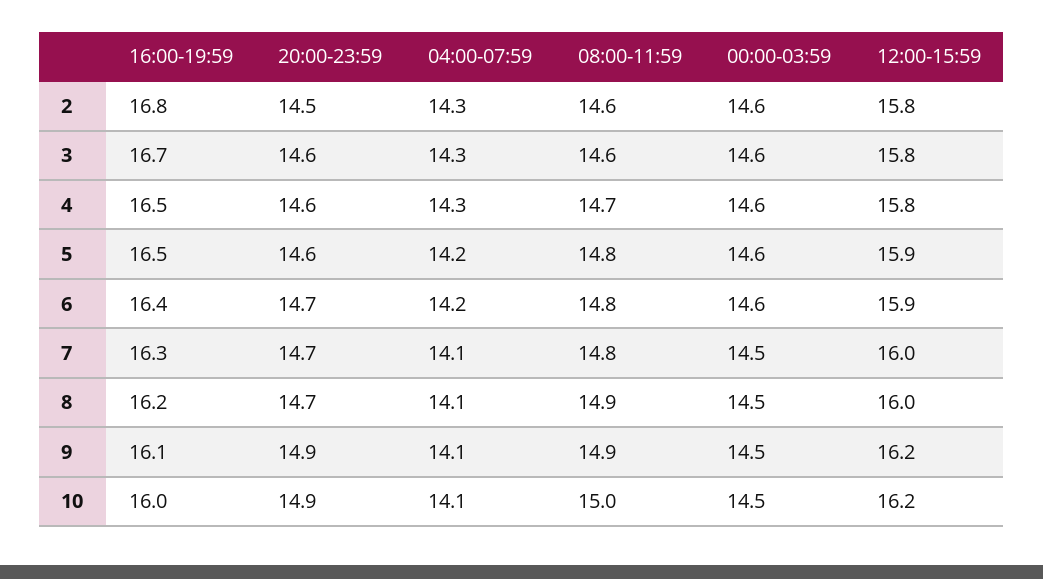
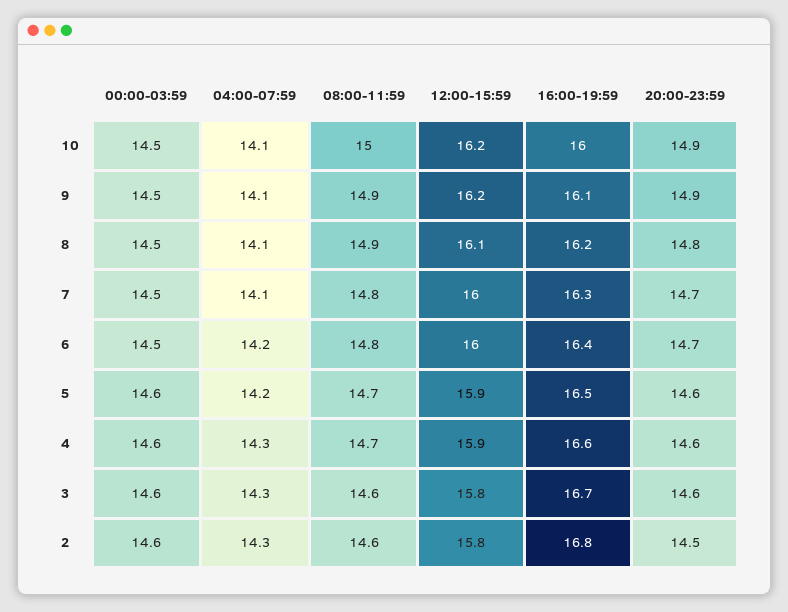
16:00-19:59, 4: 16.5 -> 16.6
12:00-15:59, 4: 15.8 -> 15.9
08:00-11:59, 5: 14.8 -> 14.7
00:00-03:59, 6: 14.6 -> 14.5
12:00-15:59, 6: 15.9 -> 16
20:00-23:59, 8: 14.7 -> 14.8
12:00-15:59, 8: 16 -> 16.1

